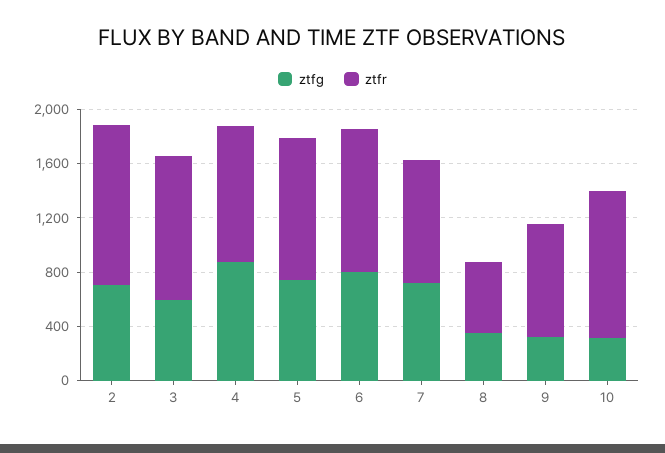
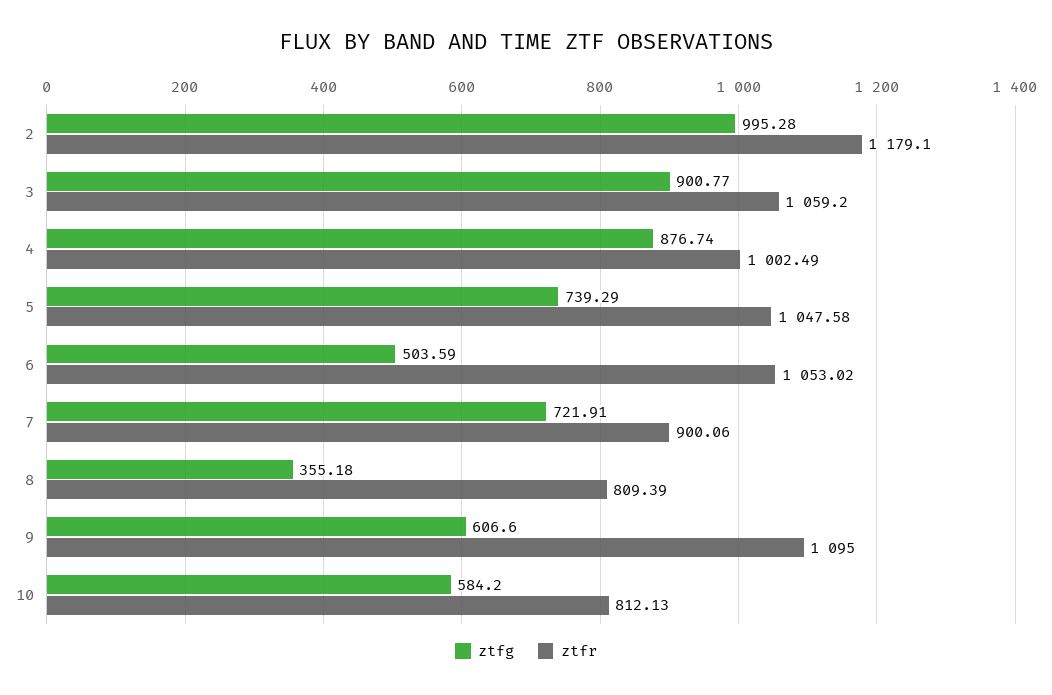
ztfg, 2: 700 -> 995.28
ztfg, 3: 600 -> 900.77
ztfg, 6: 800 -> 503.59
ztfr, 8: 500 -> 809.39
ztfg, 9: 300 -> 606.6
ztfr, 9: 800 -> 1095
ztfg, 10: 300 -> 584.2
ztfr, 10: 1100 -> 812.13

